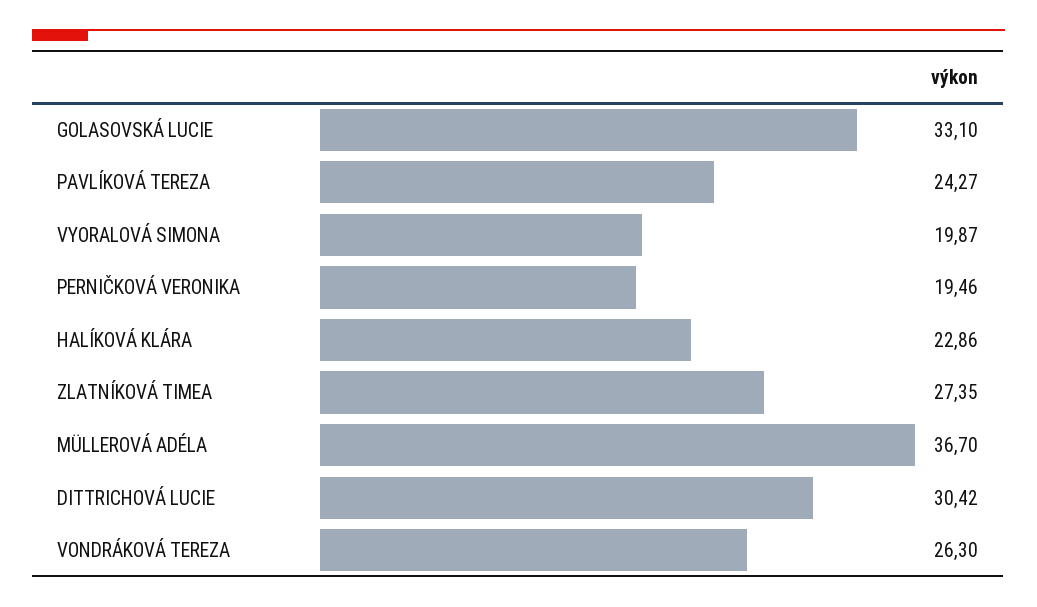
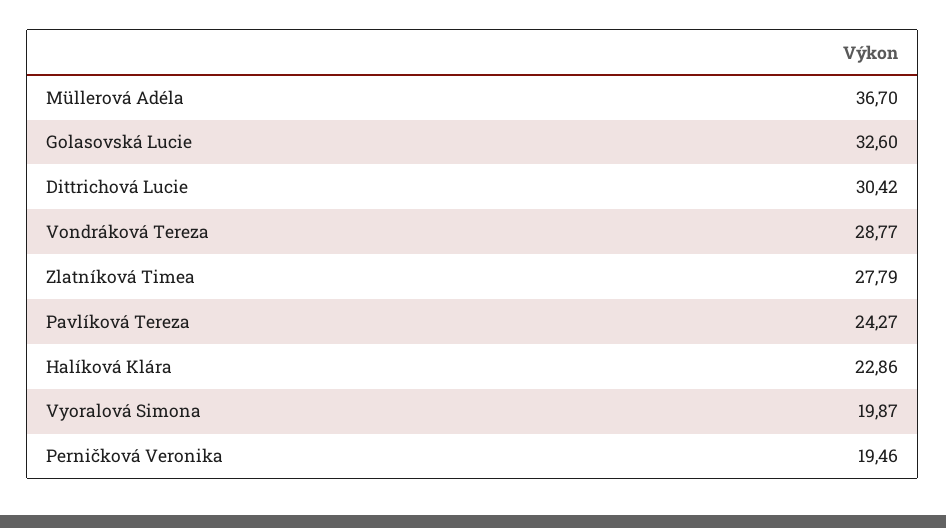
GOLASOVSKÁ LUCIE: 33.1 -> 32.6
ZLATNÍKOVÁ TIMEA: 27.35 -> 27.79
VONDRÁKOVÁ TEREZA: 26.3 -> 28.77

